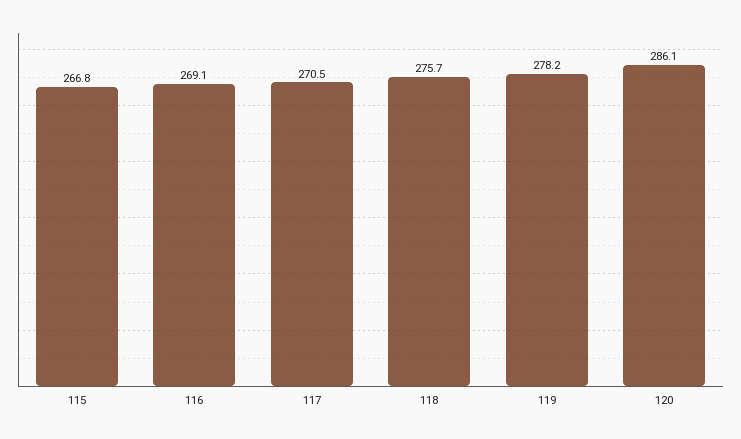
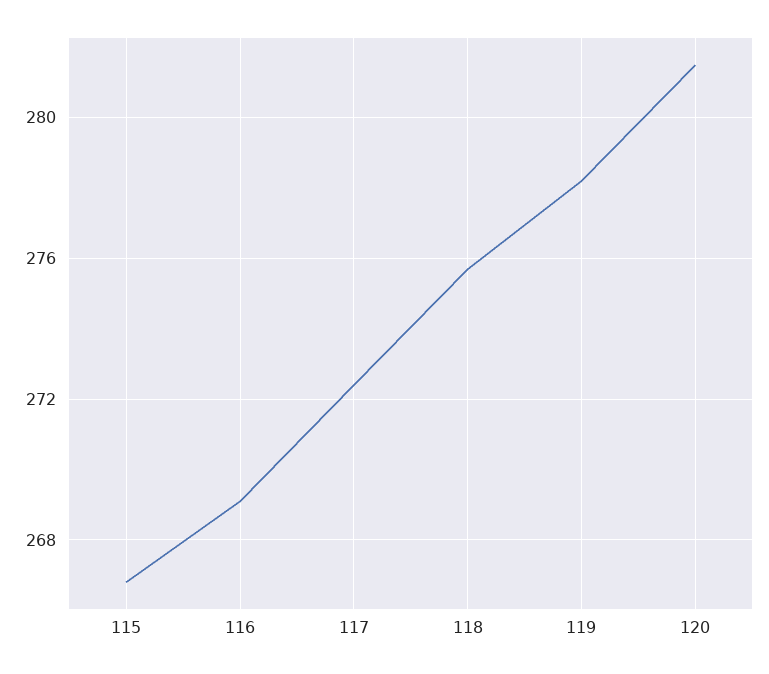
117: 270.5 -> 272.5
120: 286.1 -> 281.5

